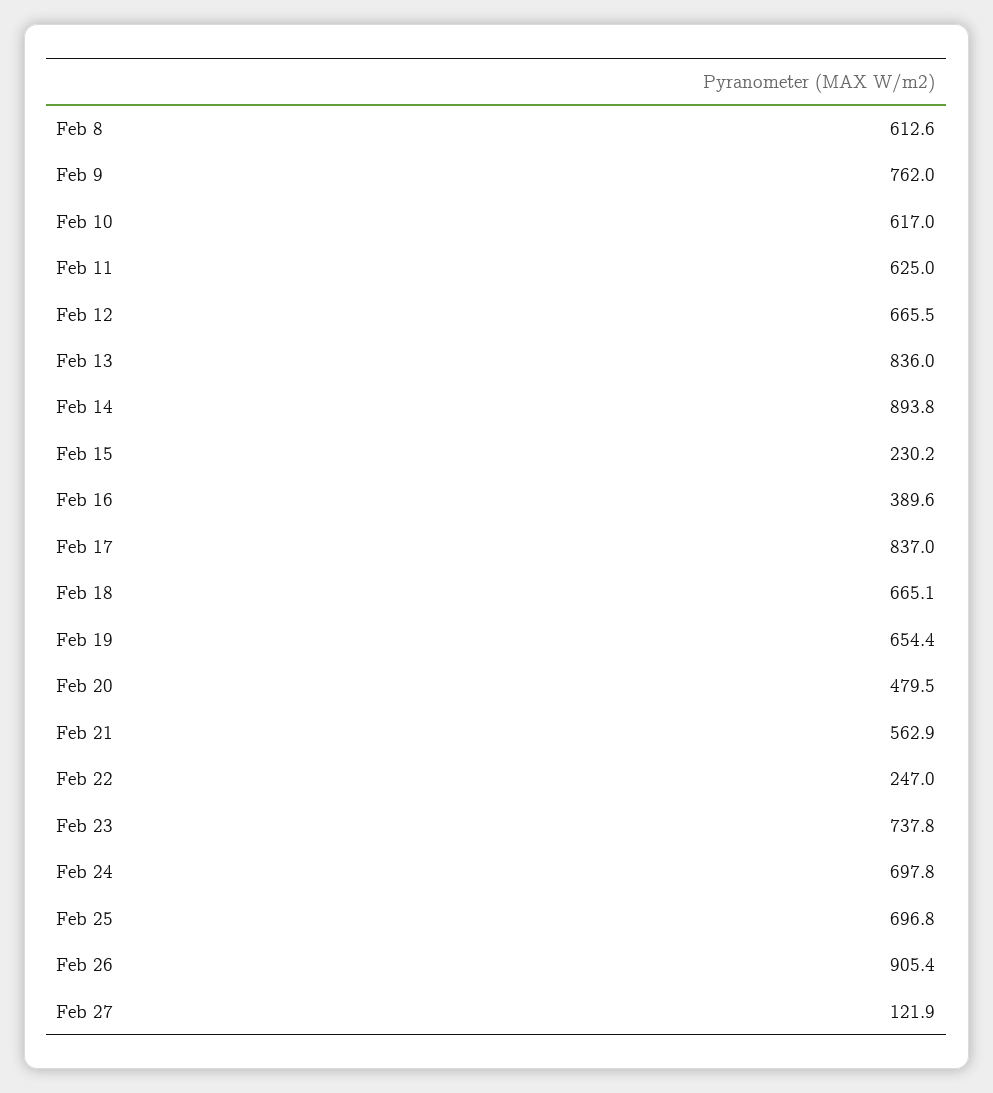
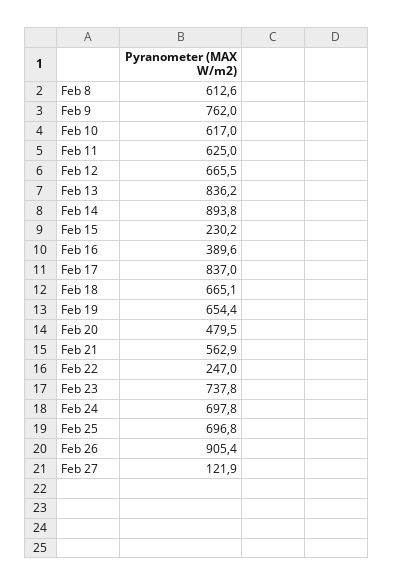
Feb 13: 836 -> 836.2

